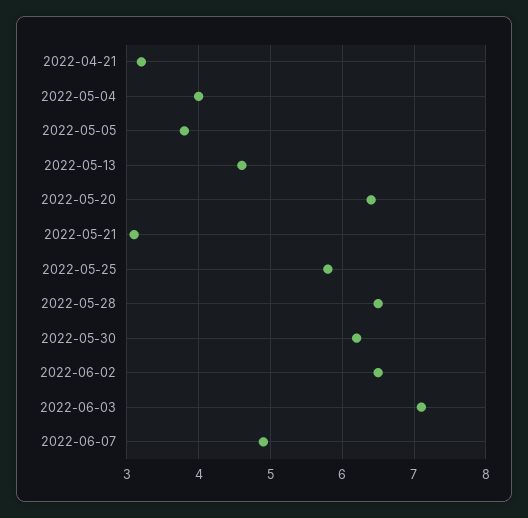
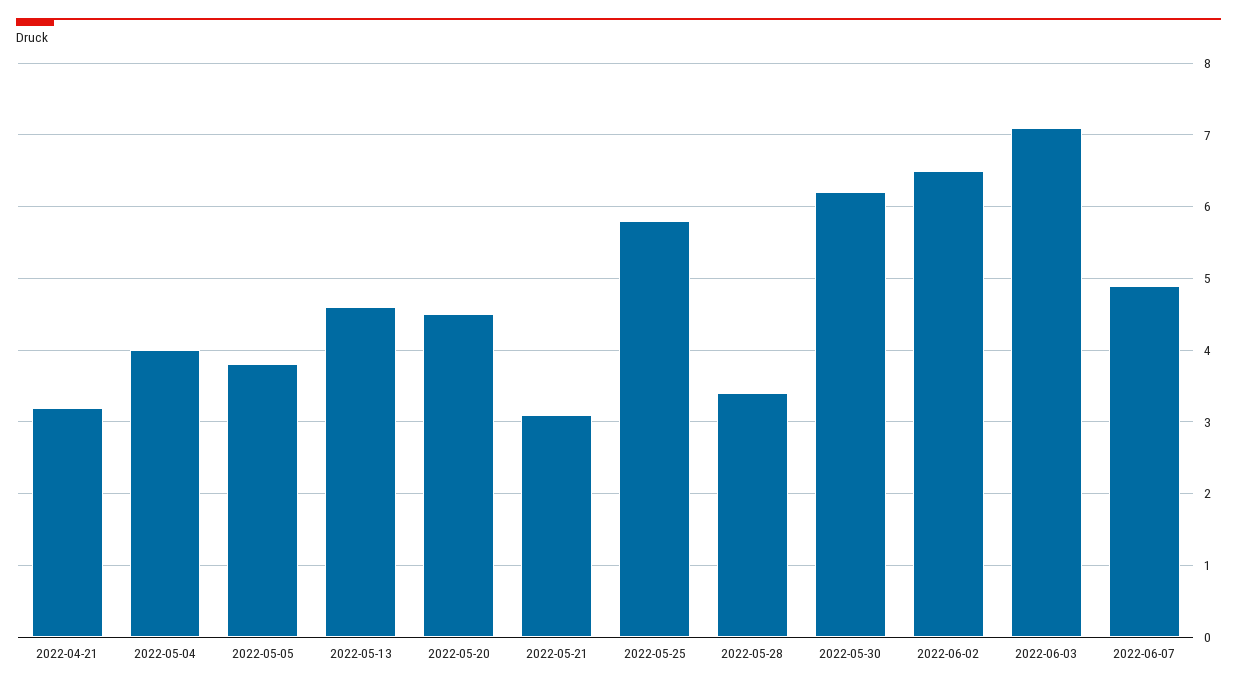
2022-05-20: 6.4 -> 4.5
2022-05-28: 6.5 -> 3.4

